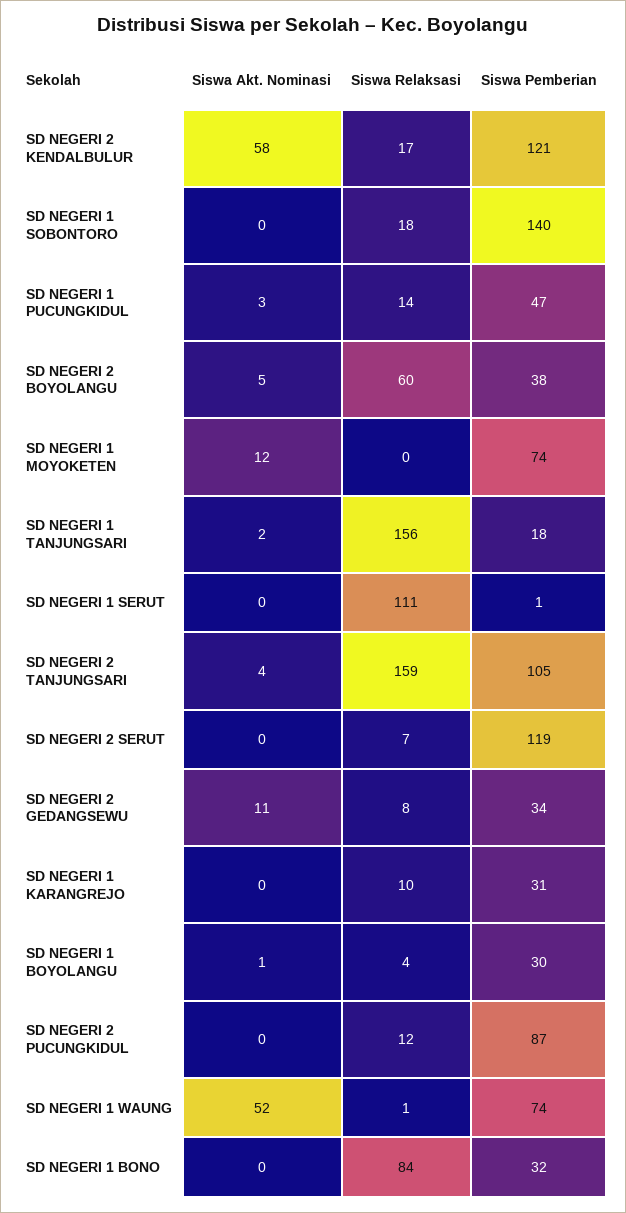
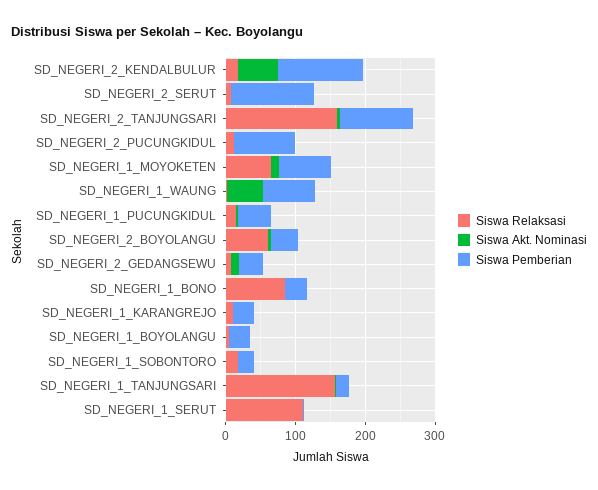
Siswa Pemberian, SD NEGERI 1 SOBONTORO: 140 -> 20
Siswa Relaksasi, SD NEGERI 1 MOYOKETEN: 0 -> 60

